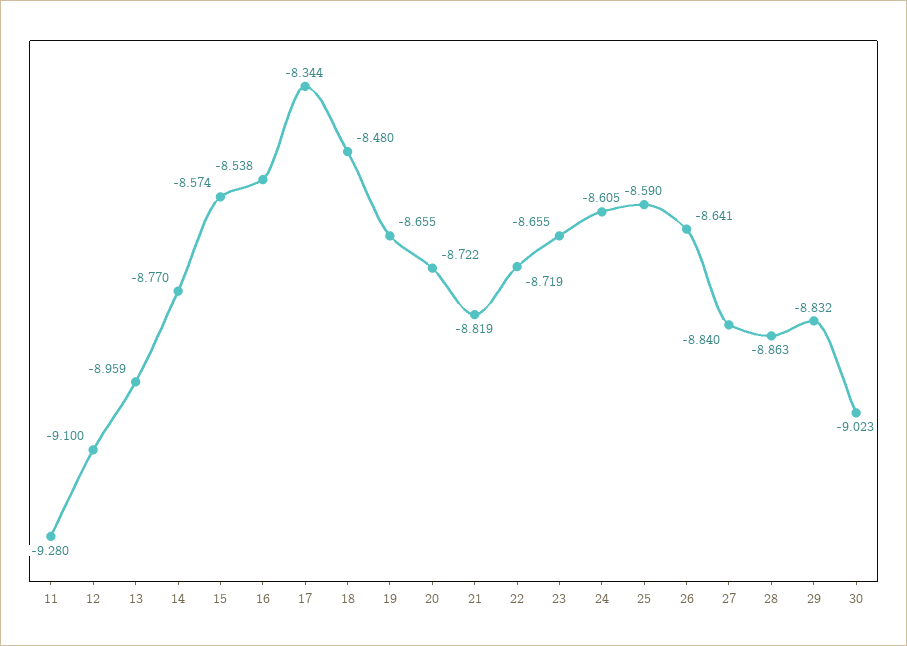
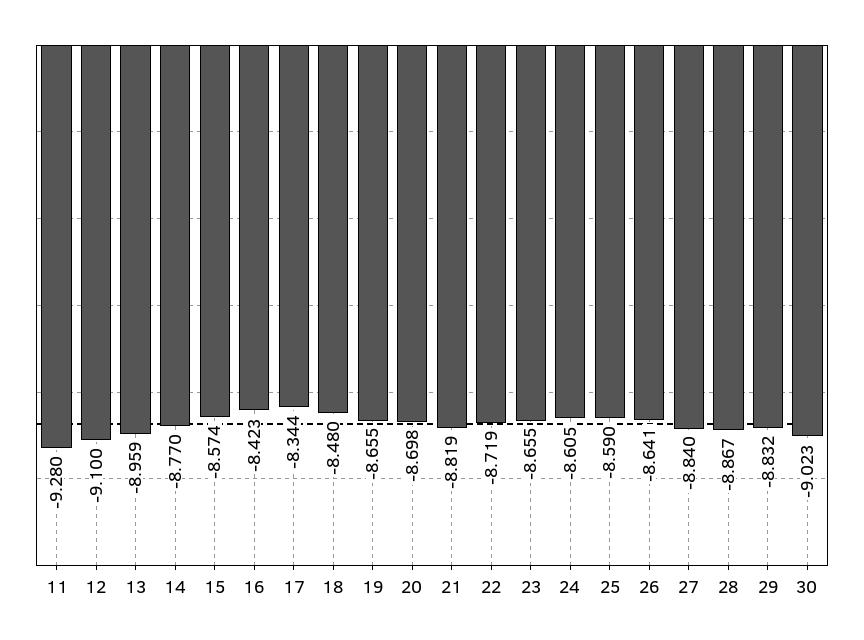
16: -8.538 -> -8.423
20: -8.722 -> -8.698
28: -8.863 -> -8.867

